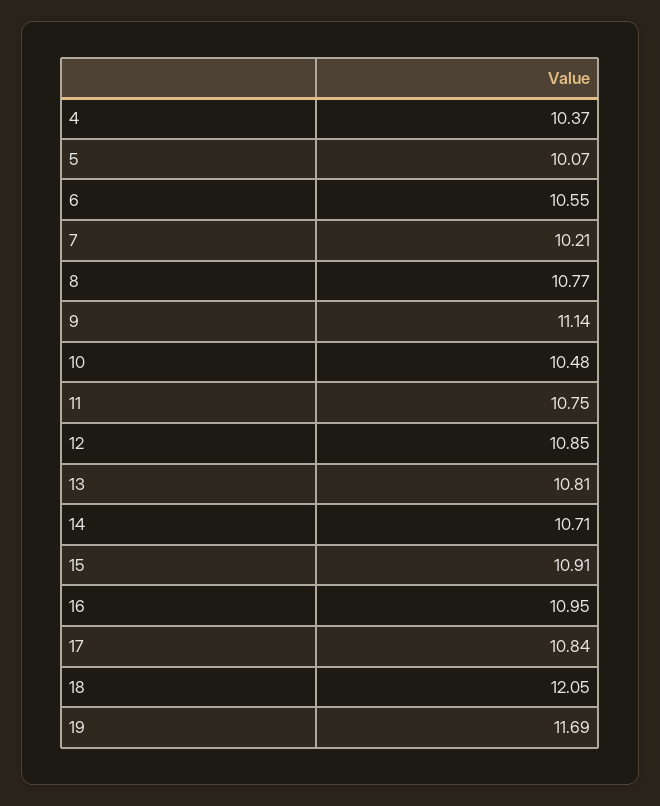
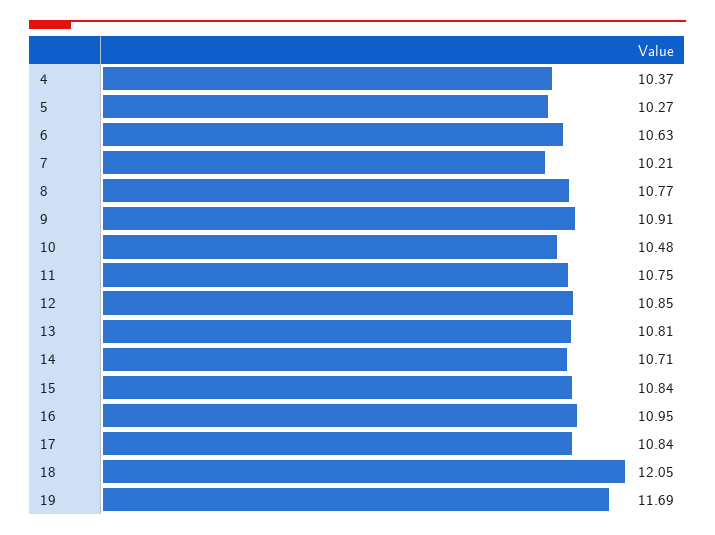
5: 10.07 -> 10.27
6: 10.55 -> 10.63
9: 11.14 -> 10.91
15: 10.91 -> 10.84

